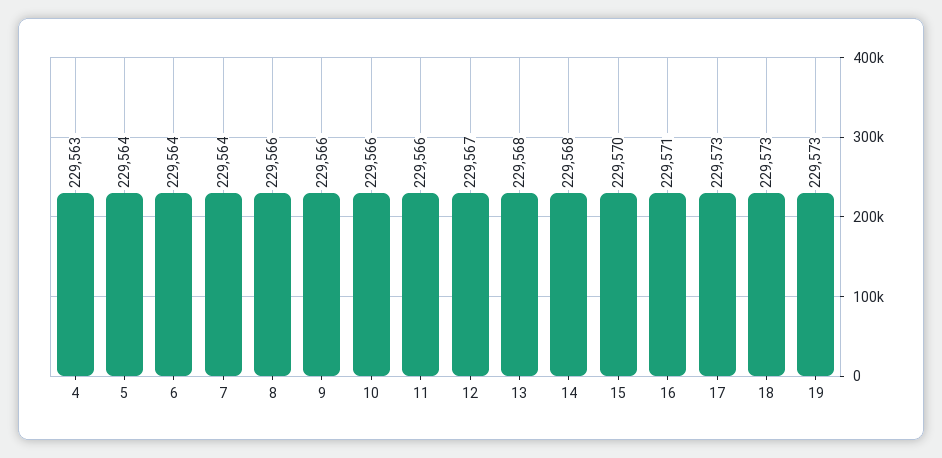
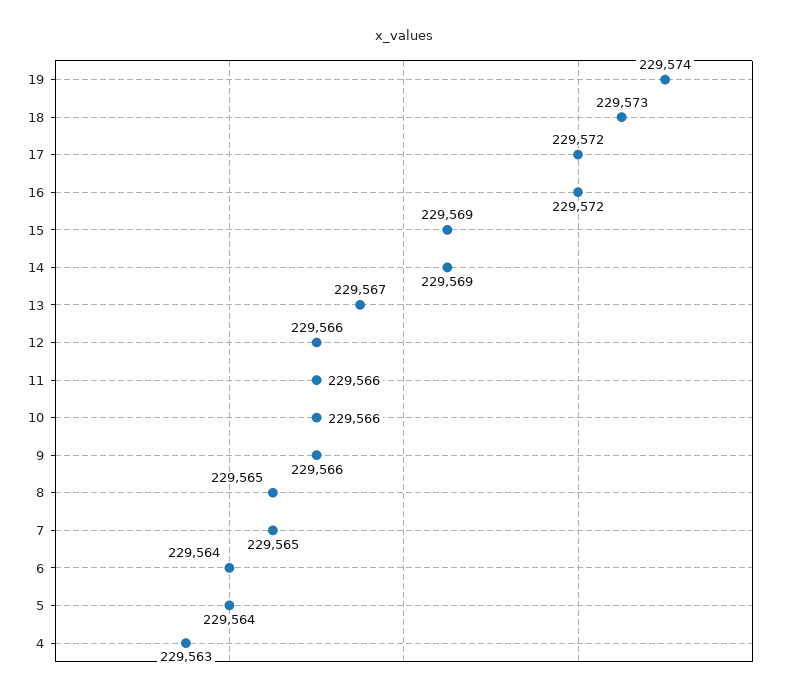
7: 229564 -> 229565
8: 229566 -> 229565
12: 229567 -> 229566
13: 229568 -> 229567
14: 229568 -> 229569
15: 229570 -> 229569
16: 229571 -> 229572
17: 229573 -> 229572
19: 229573 -> 229574

